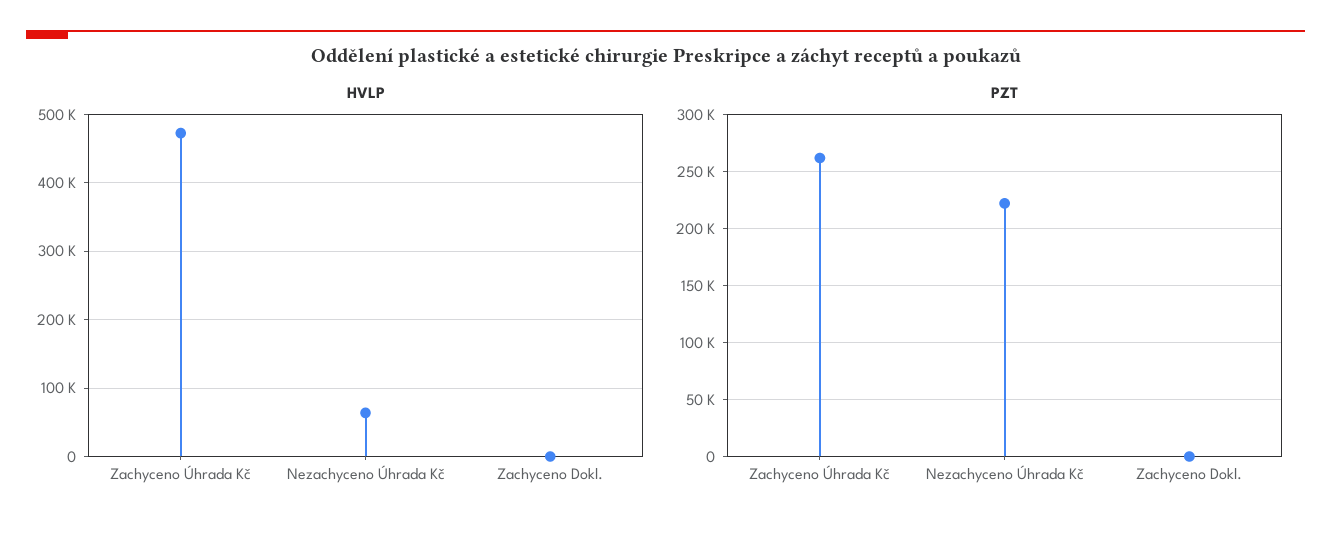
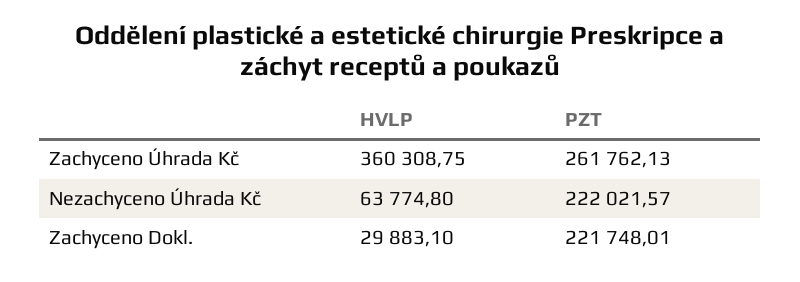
HVLP, Zachyceno Úhrada Kč: 470000 -> 360308.75
HVLP, Zachyceno Dokl.: 0 -> 29883.1
PZT, Zachyceno Dokl.: 0 -> 221748.01

